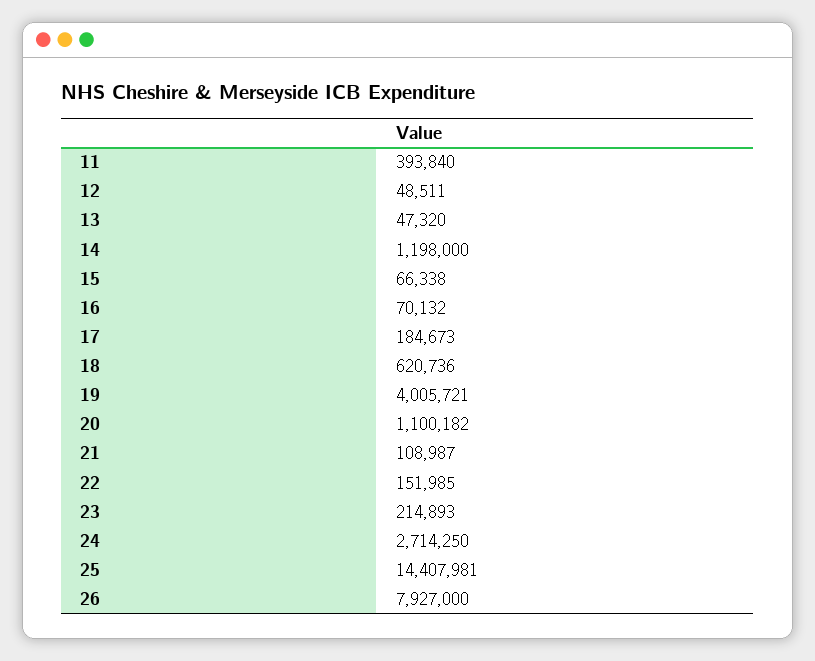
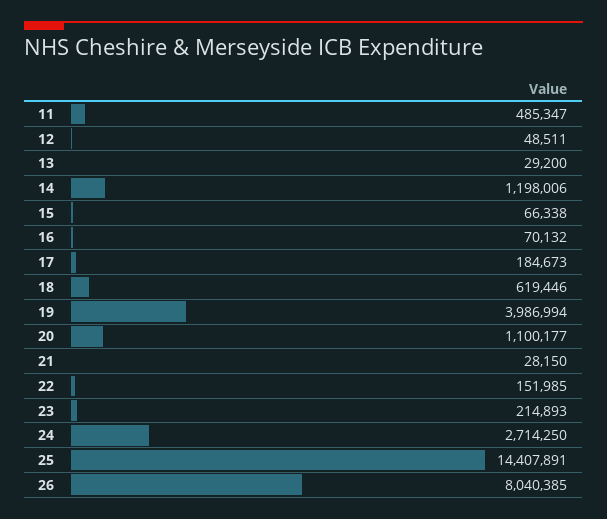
11: 393840 -> 485347
13: 47320 -> 29200
14: 1198000 -> 1198006
18: 620736 -> 619446
19: 4005721 -> 3986994
20: 1100182 -> 1100177
21: 108987 -> 28150
25: 14407981 -> 14407891
26: 7927000 -> 8040385

